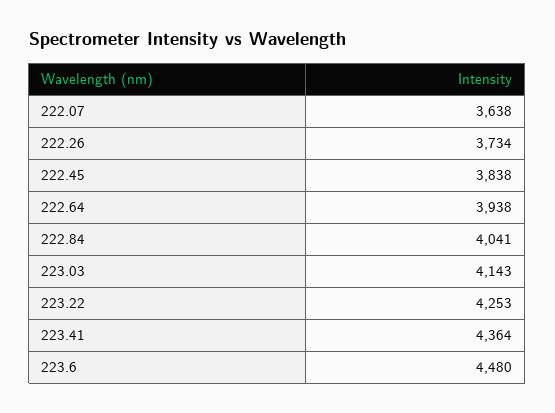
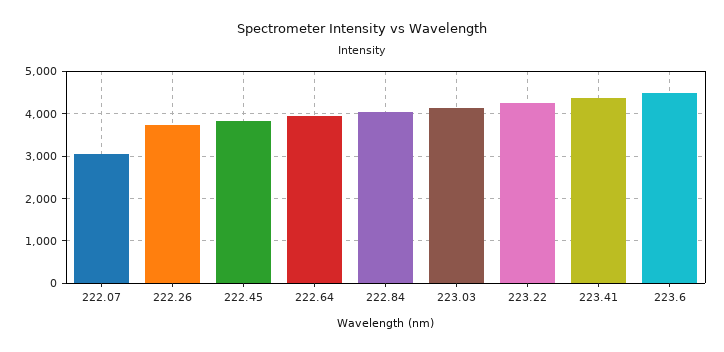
222.07: 3638 -> 3000

